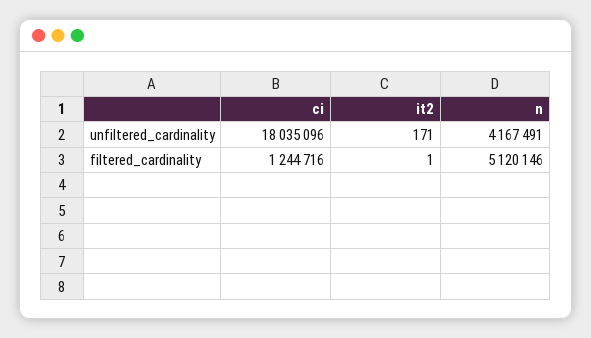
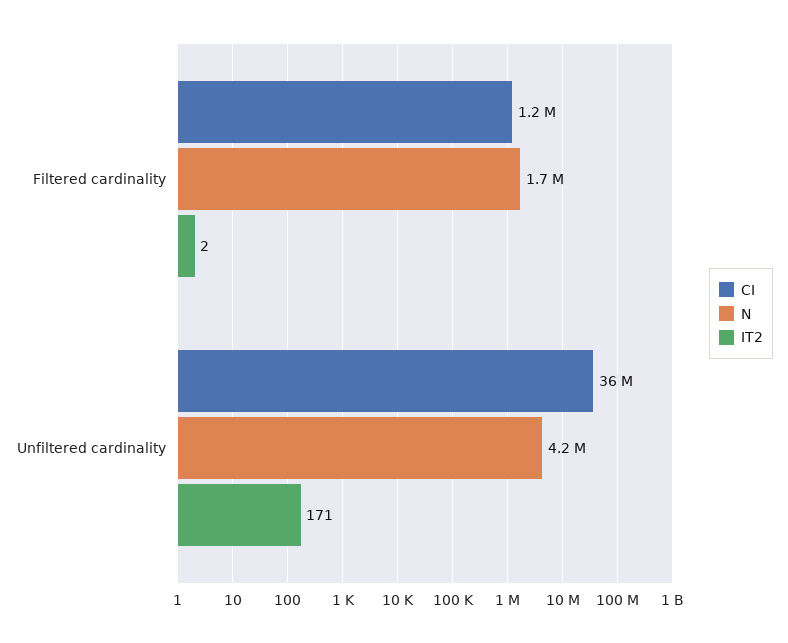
ci, unfiltered_cardinality: 18035096 -> 36000000
it2, filtered_cardinality: 1 -> 2
n, filtered_cardinality: 5120146 -> 1700000

